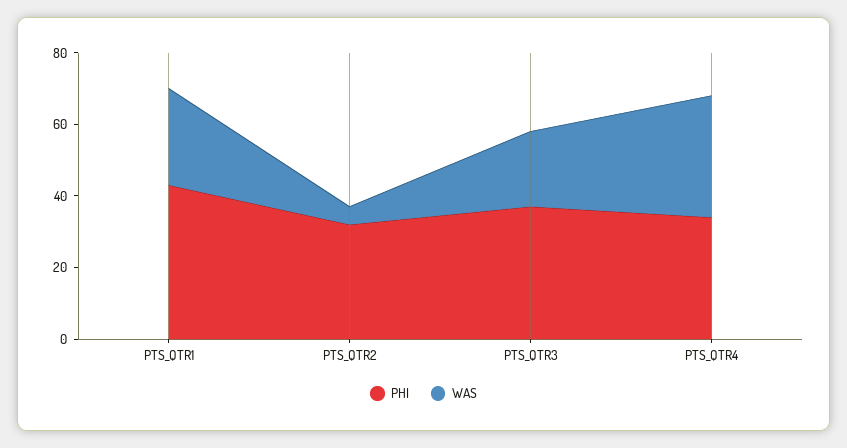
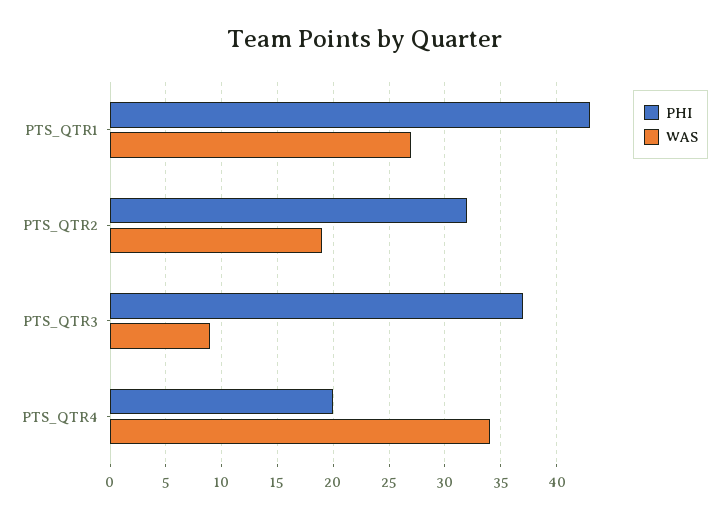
WAS, PTS_QTR2: 5 -> 19
WAS, PTS_QTR3: 20 -> 9
PHI, PTS_QTR4: 35 -> 20

